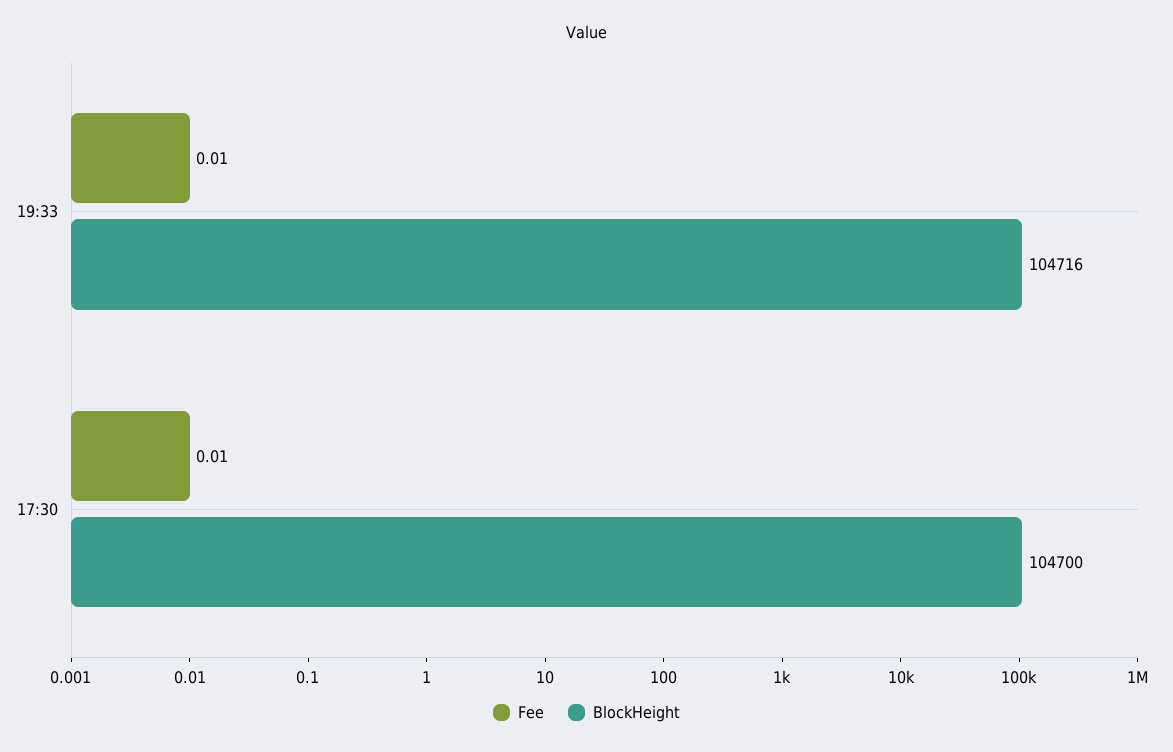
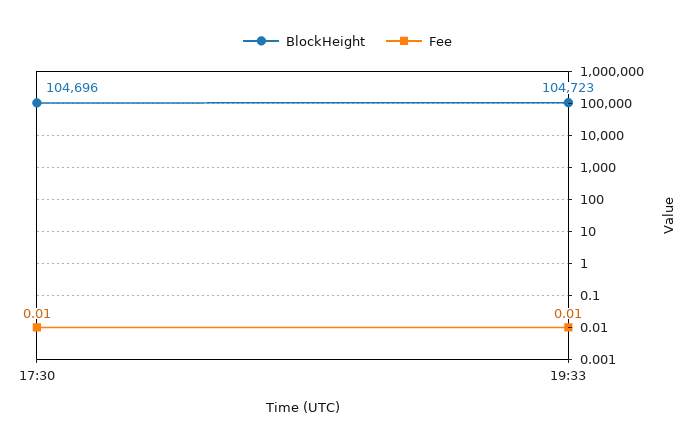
BlockHeight, 19:33: 104716 -> 104723
BlockHeight, 17:30: 104700 -> 104696

